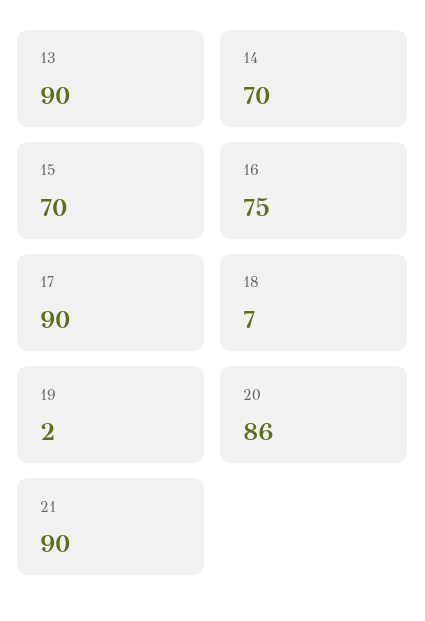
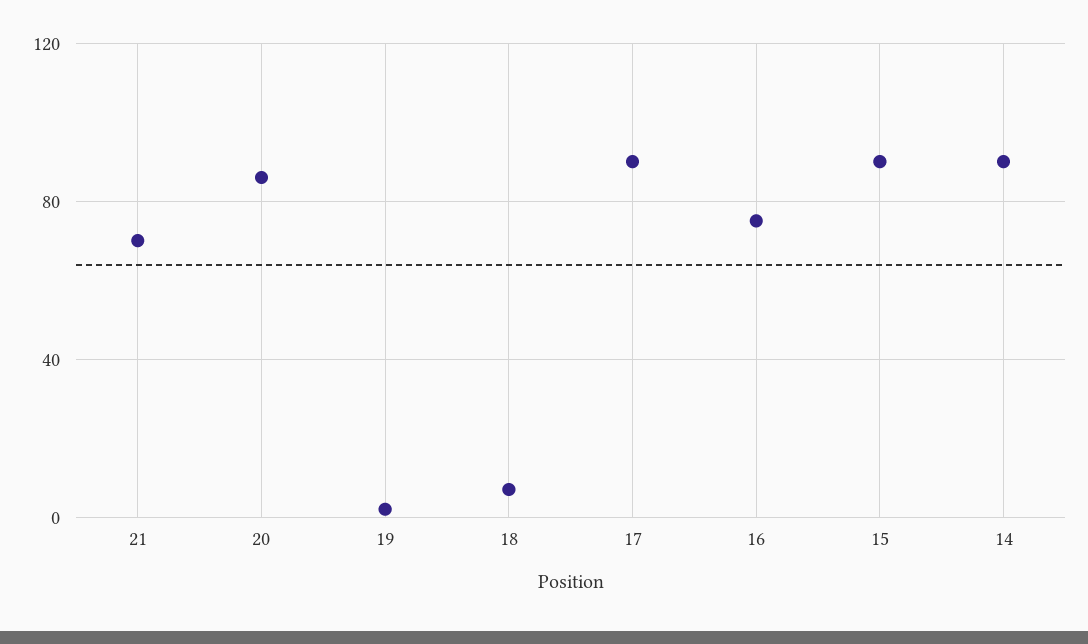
13: 90 -> none
14: 70 -> 90
15: 70 -> 90
21: 90 -> 70

